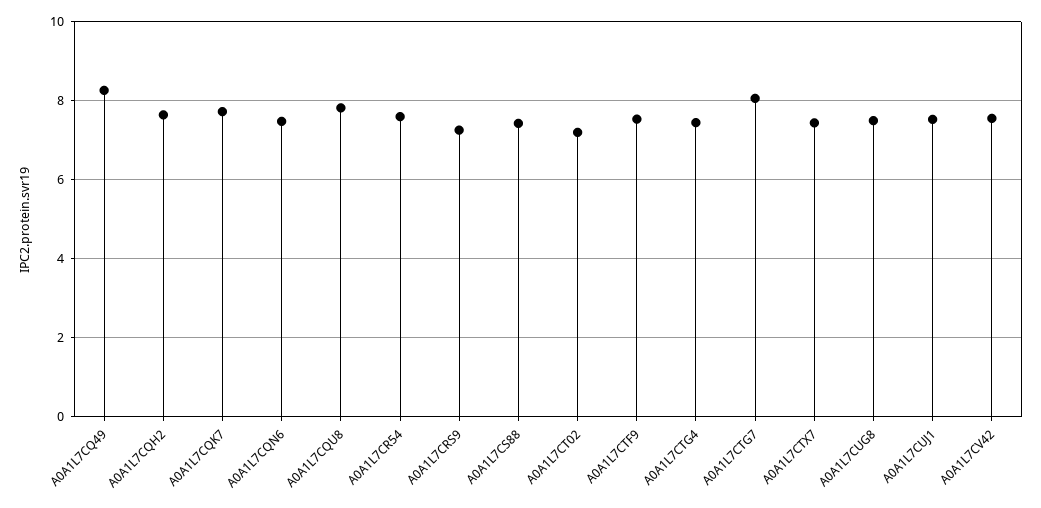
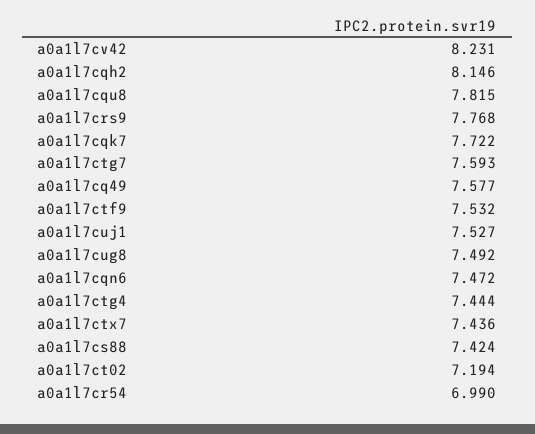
A0A1L7CQ49: 8.2 -> 7.577
A0A1L7CQH2: 7.6 -> 8.146
A0A1L7CR54: 7.6 -> 6.99
A0A1L7CRS9: 7.2 -> 7.768
A0A1L7CTG7: 8 -> 7.593
A0A1L7CV42: 7.6 -> 8.231

